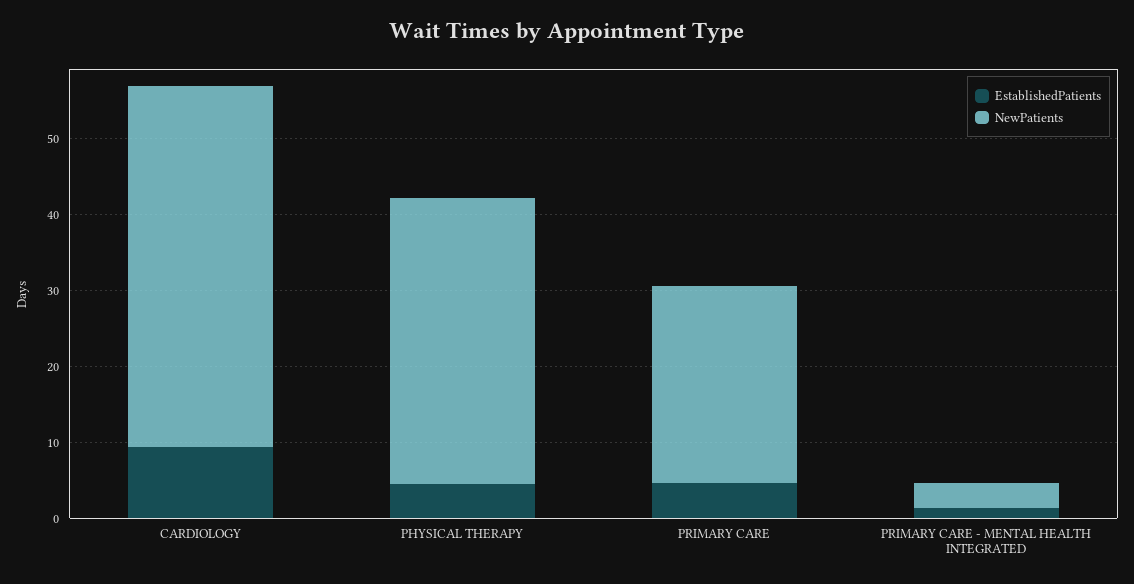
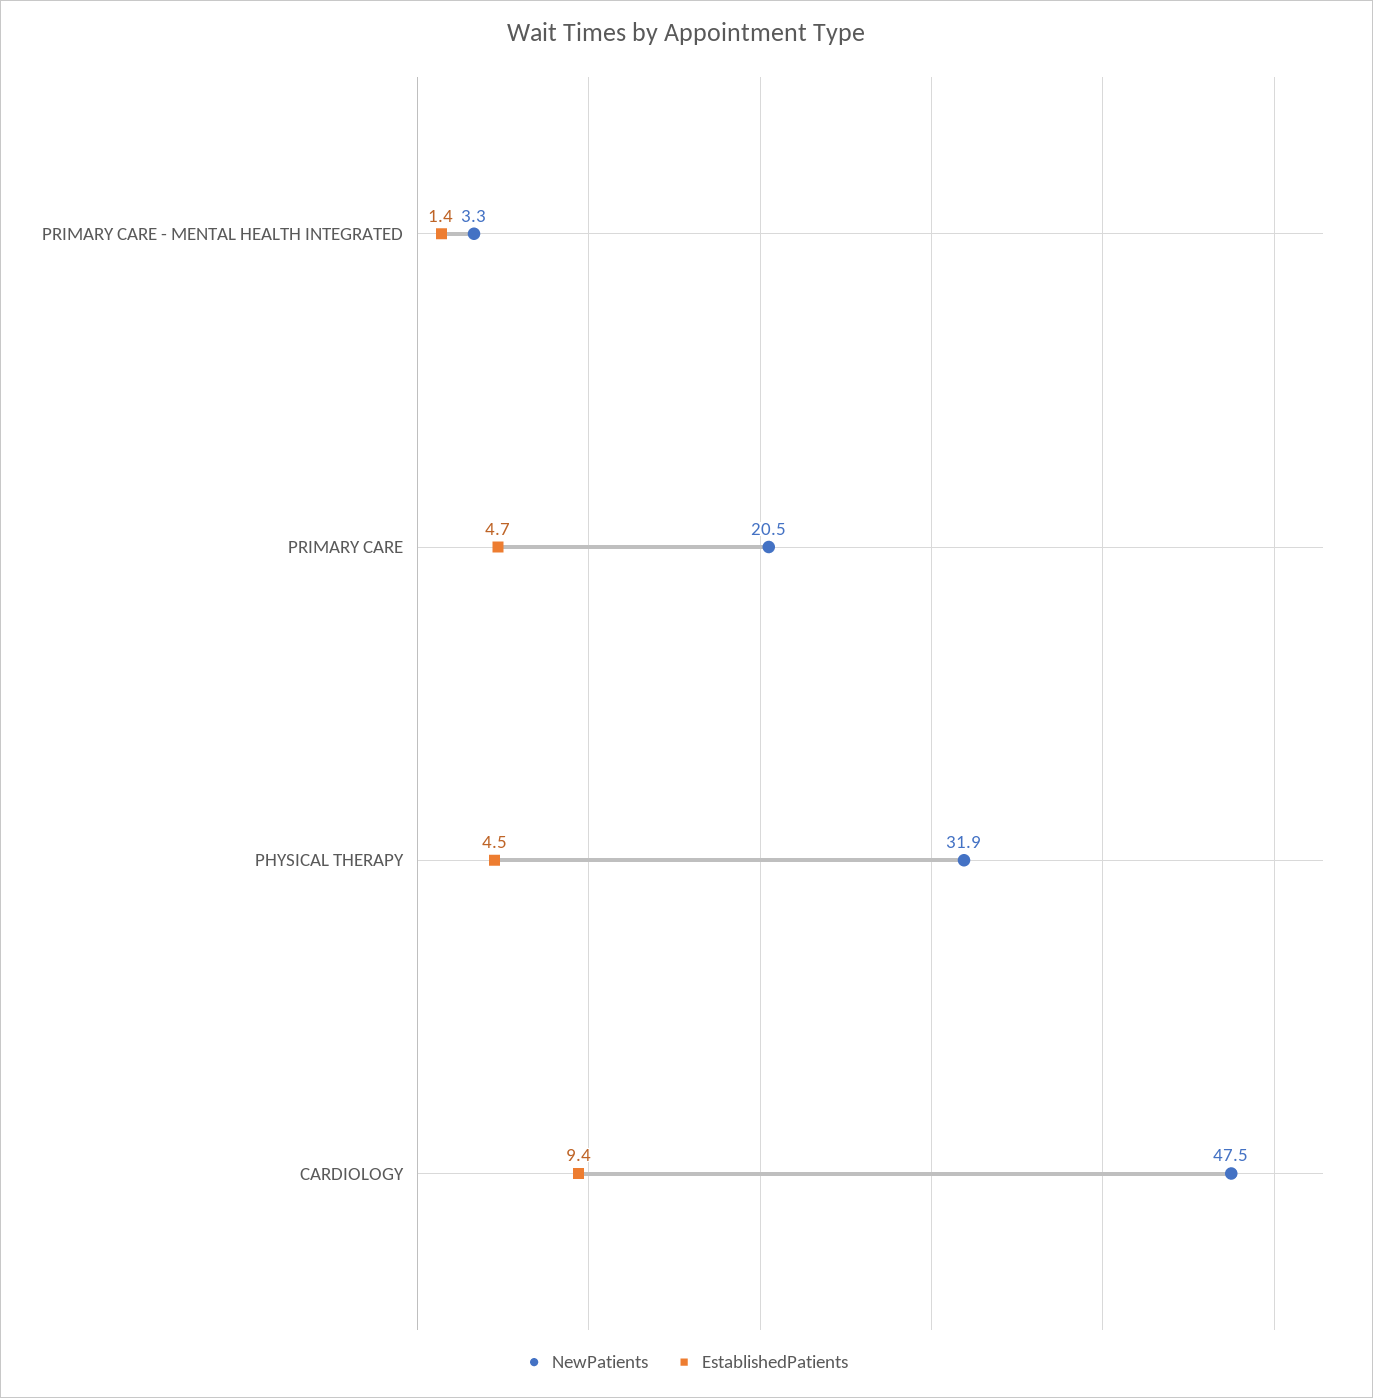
NewPatients, PHYSICAL THERAPY: 38 -> 31.9
NewPatients, PRIMARY CARE: 26 -> 20.5

